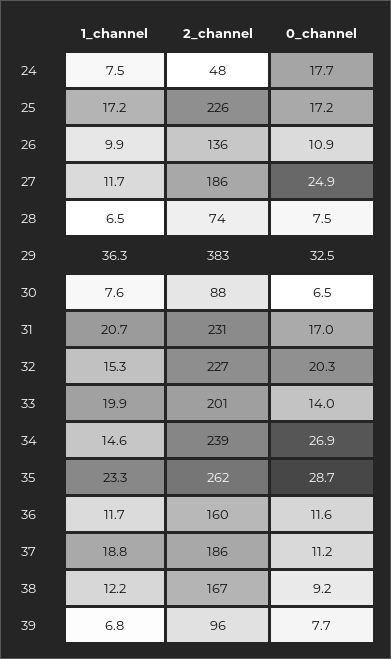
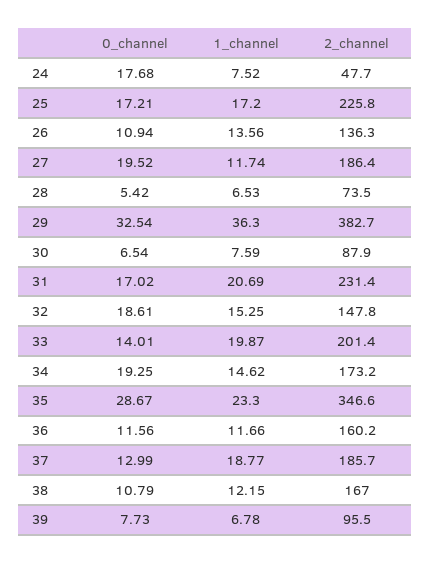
1_channel, 26: 9.9 -> 13.56
0_channel, 27: 24.9 -> 19.52
0_channel, 28: 7.5 -> 5.42
2_channel, 32: 227 -> 147.8
0_channel, 32: 20.3 -> 18.61
2_channel, 34: 239 -> 173.2
0_channel, 34: 26.9 -> 19.25
2_channel, 35: 262 -> 346.6
0_channel, 37: 11.2 -> 12.99
0_channel, 38: 9.2 -> 10.79

